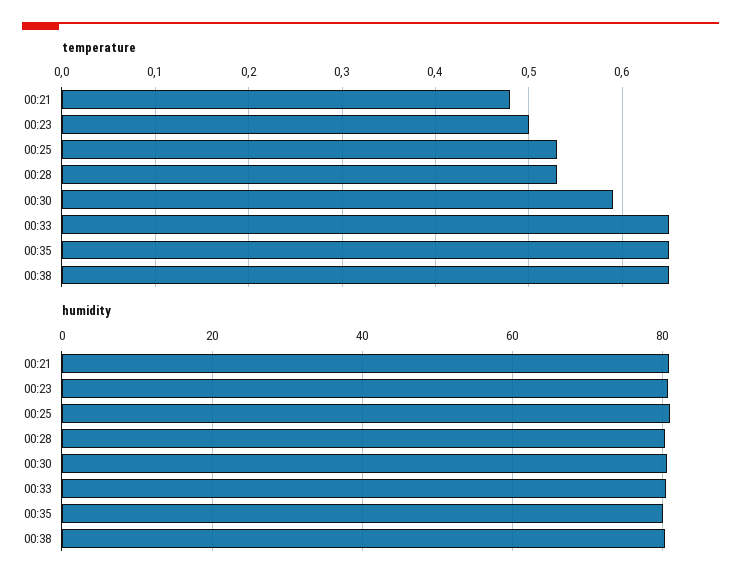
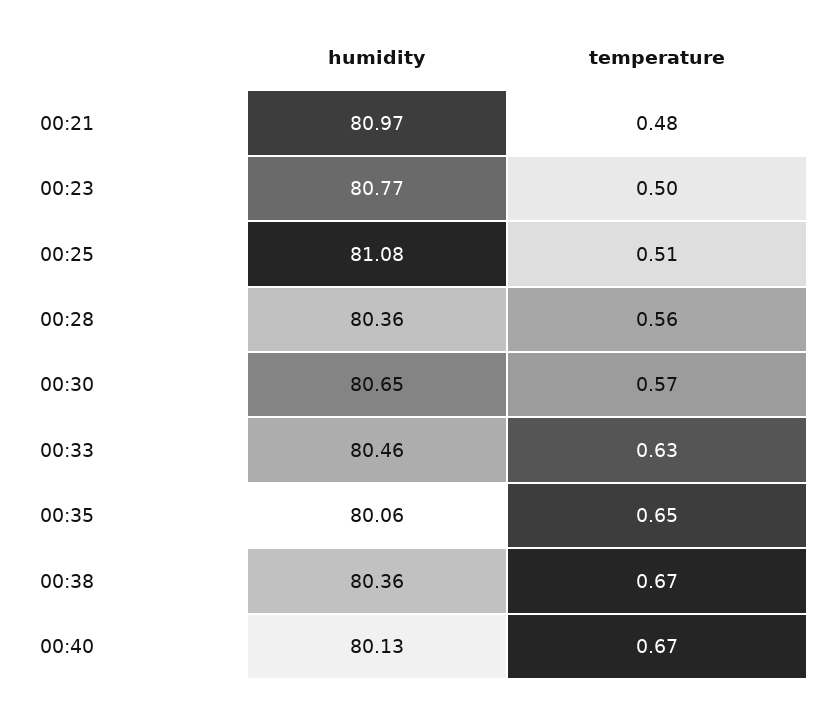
temperature, 00:25: 0.53 -> 0.51
temperature, 00:28: 0.53 -> 0.56
temperature, 00:30: 0.59 -> 0.57
temperature, 00:33: 0.65 -> 0.63
temperature, 00:38: 0.65 -> 0.67
humidity, 00:40: none -> 80.13
temperature, 00:40: none -> 0.67

